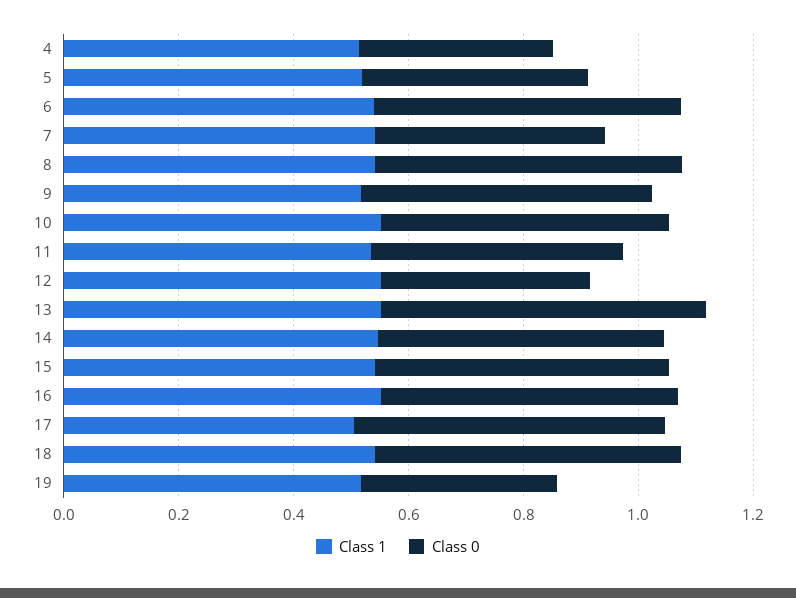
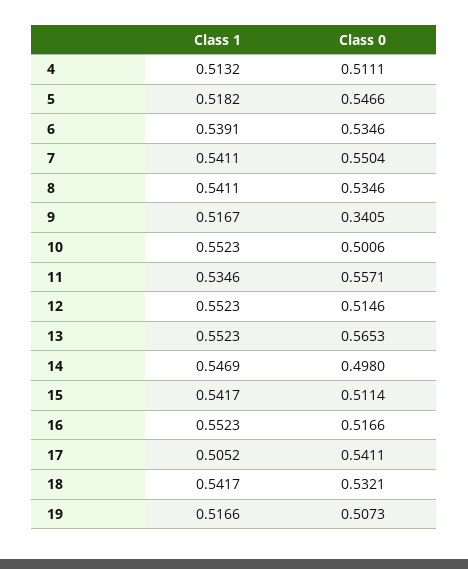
Class 0, 4: 0.35 -> 0.5111
Class 0, 5: 0.4 -> 0.5466
Class 0, 7: 0.4 -> 0.5504
Class 0, 9: 0.5 -> 0.3405
Class 0, 11: 0.45 -> 0.5571
Class 0, 12: 0.35 -> 0.5146
Class 0, 19: 0.35 -> 0.5073

